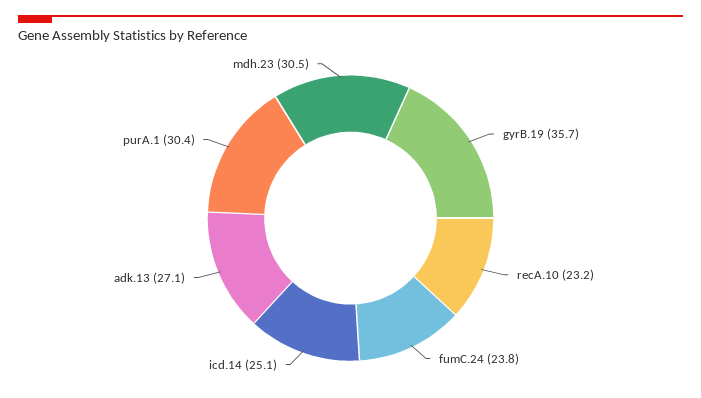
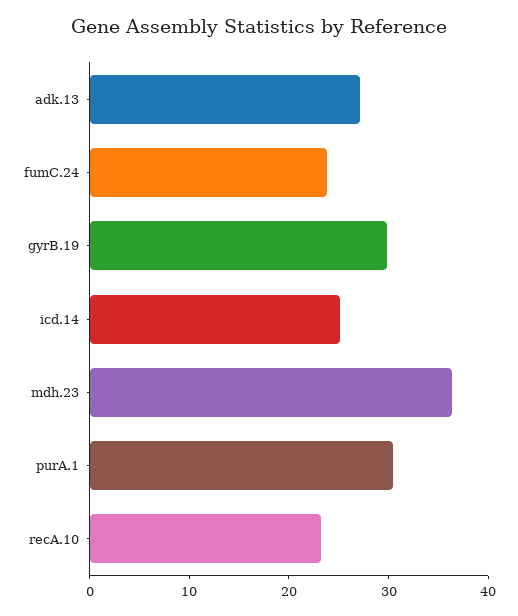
gyrB.19: 35.7 -> 30
mdh.23: 30.5 -> 36

